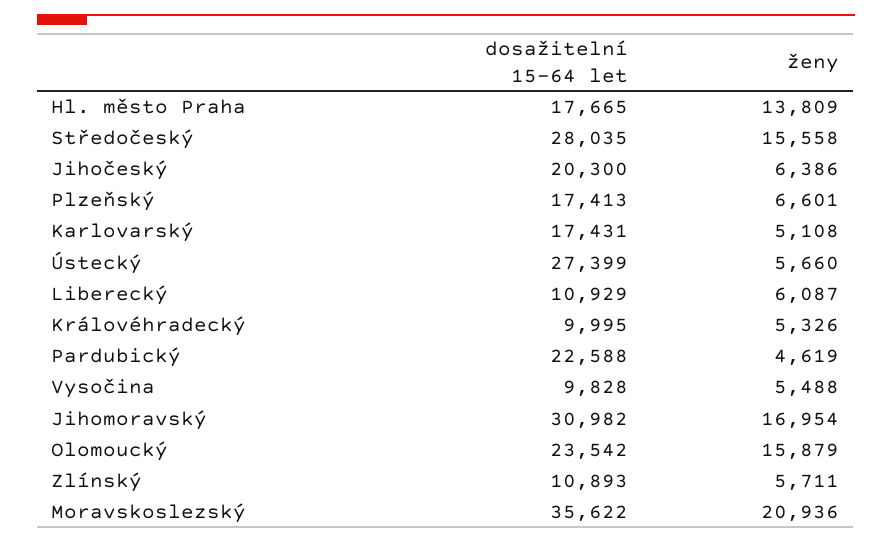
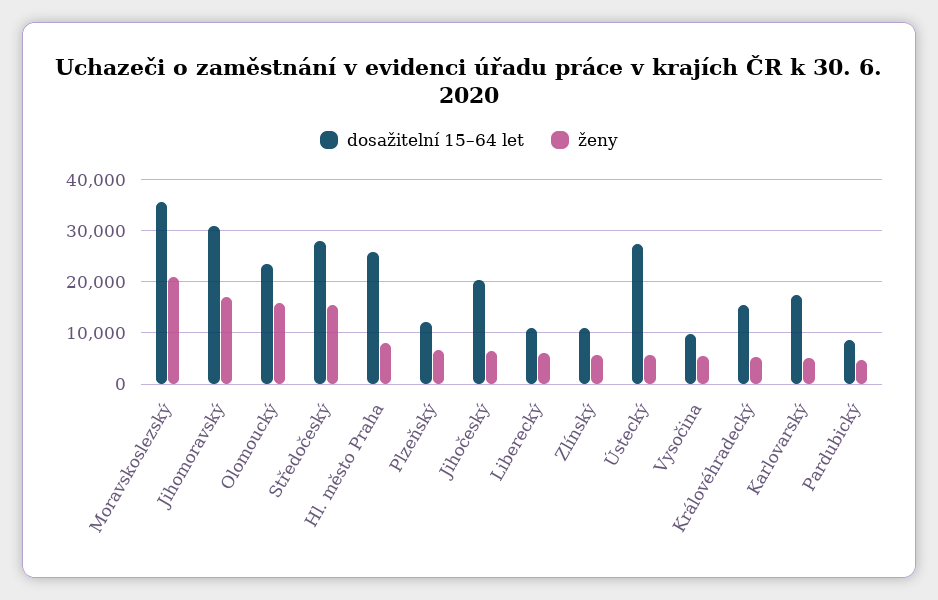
dosažitelní 15–64 let, Hl. město Praha: 17665 -> 26000
ženy, Hl. město Praha: 13809 -> 8000
dosažitelní 15–64 let, Plzeňský: 17413 -> 12000
dosažitelní 15–64 let, Královéhradecký: 9995 -> 16000
dosažitelní 15–64 let, Pardubický: 22588 -> 8000

